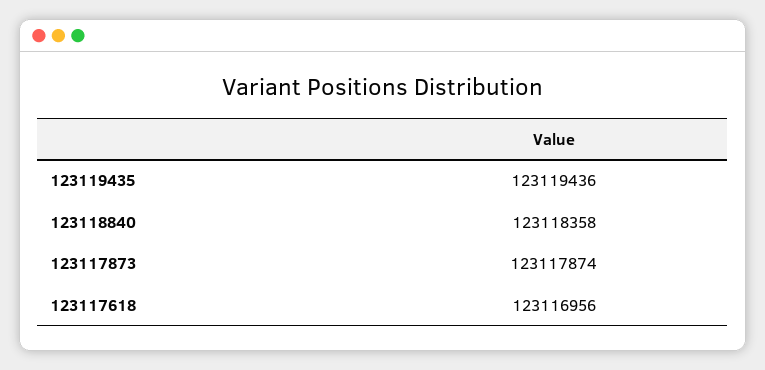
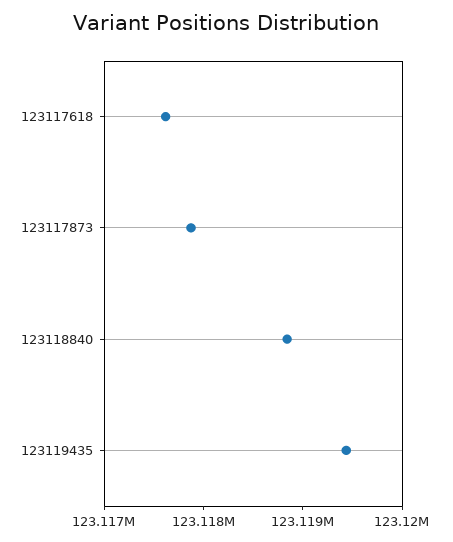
123118840: 123118358 -> 123118800
123117618: 123116956 -> 123117600

